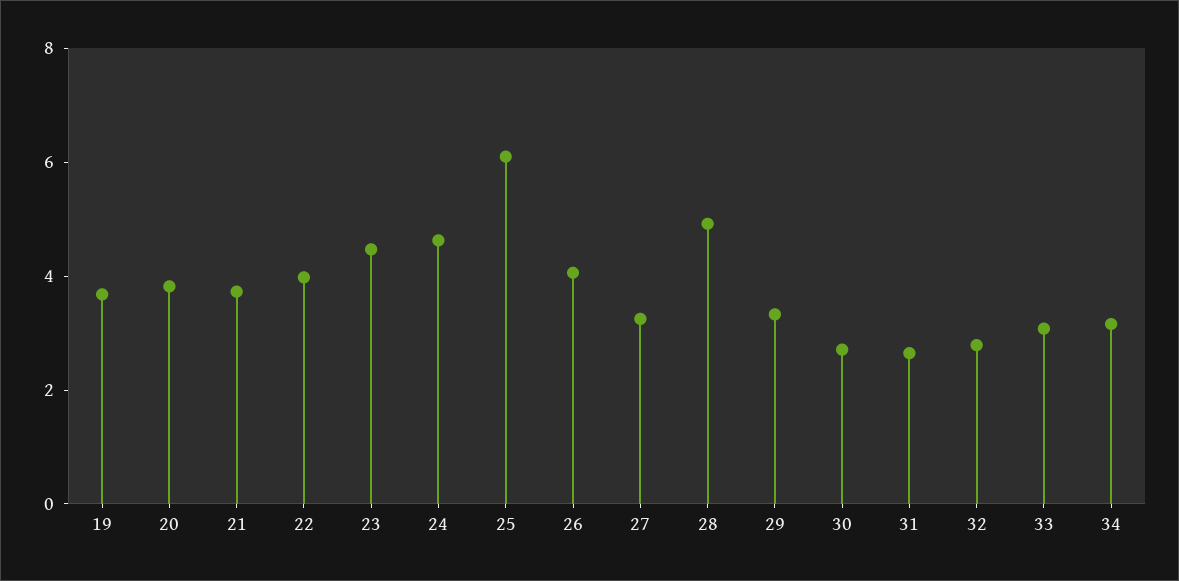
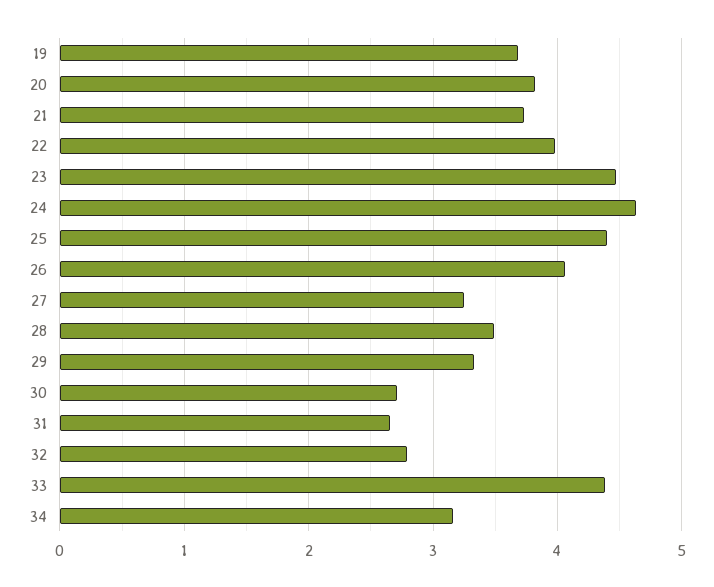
25: 6 -> 4.4
28: 5 -> 3.5
33: 3 -> 4.4

